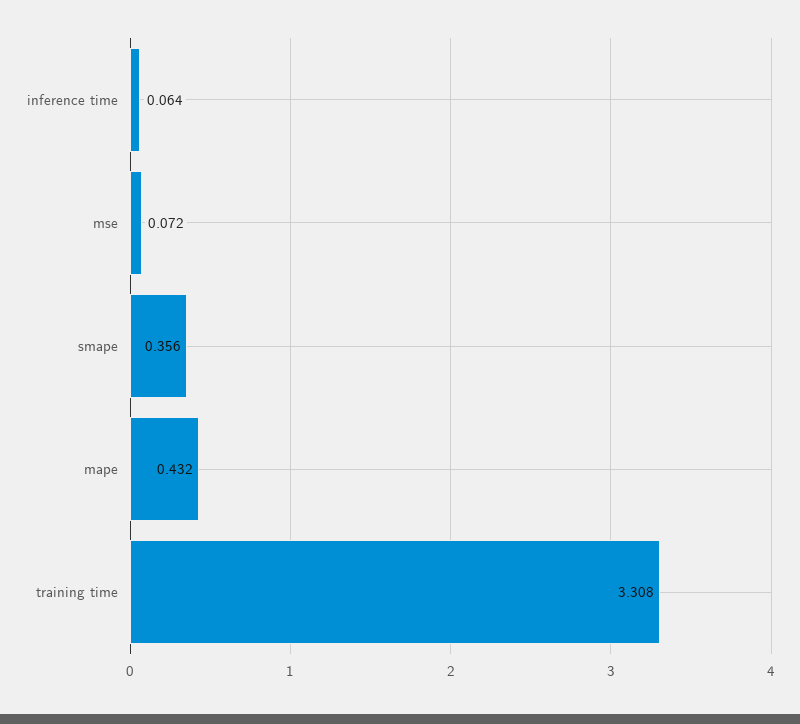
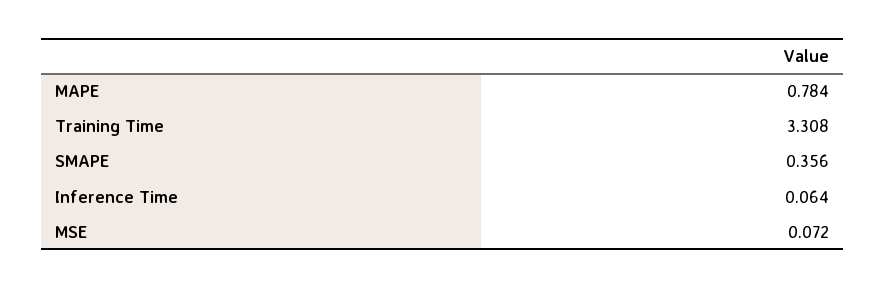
mape: 0.432 -> 0.784

